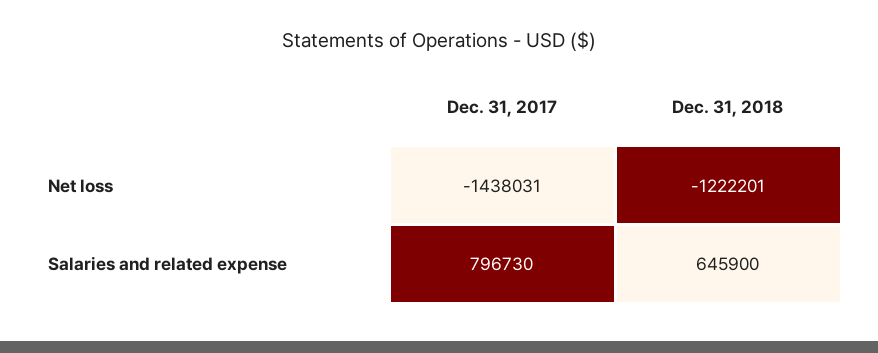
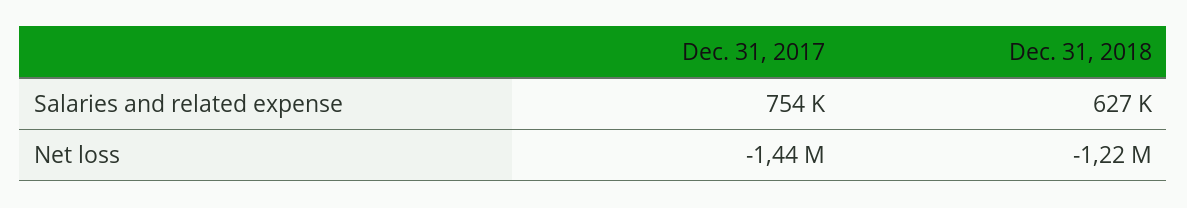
Dec. 31, 2017, Salaries and related expense: 796730 -> 754000
Dec. 31, 2018, Salaries and related expense: 645900 -> 627000

